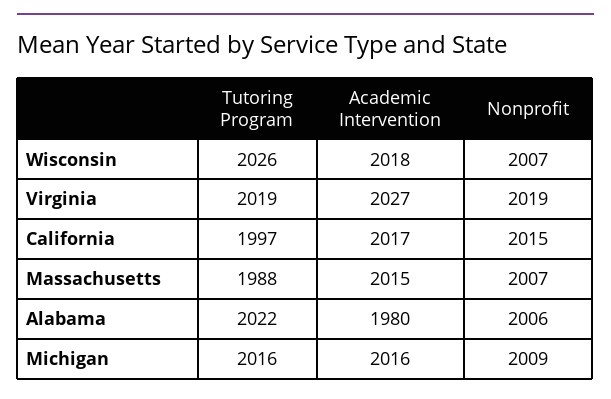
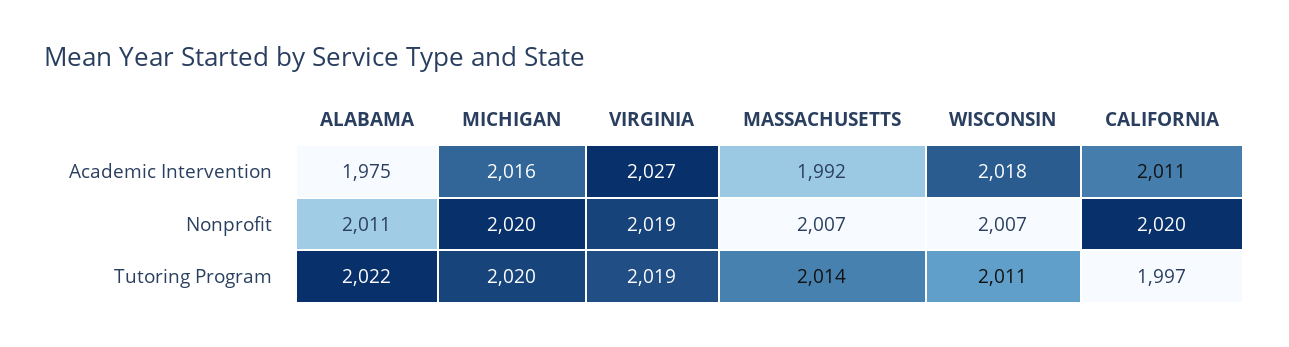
Tutoring Program, Wisconsin: 2026 -> 2011
Academic Intervention, California: 2017 -> 2011
Nonprofit, California: 2015 -> 2020
Tutoring Program, Massachusetts: 1988 -> 2014
Academic Intervention, Massachusetts: 2015 -> 1992
Academic Intervention, Alabama: 1980 -> 1975
Nonprofit, Alabama: 2006 -> 2011
Tutoring Program, Michigan: 2016 -> 2020
Nonprofit, Michigan: 2009 -> 2020

